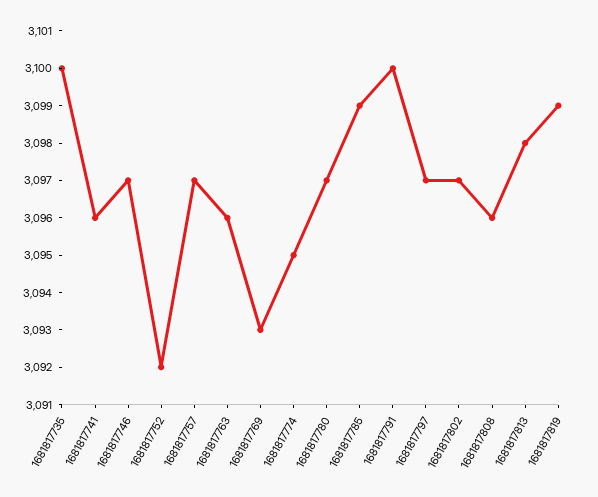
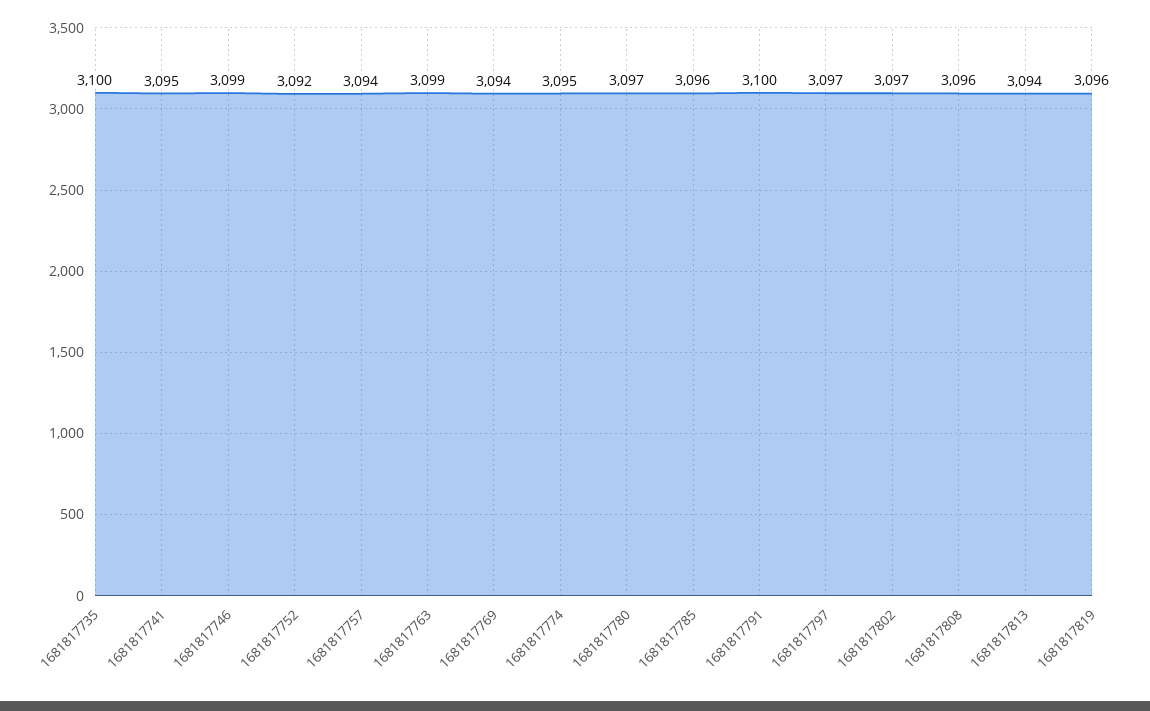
1681817741: 3096 -> 3095
1681817746: 3097 -> 3099
1681817757: 3097 -> 3094
1681817763: 3096 -> 3099
1681817769: 3093 -> 3094
1681817785: 3099 -> 3096
1681817813: 3098 -> 3094
1681817819: 3099 -> 3096

